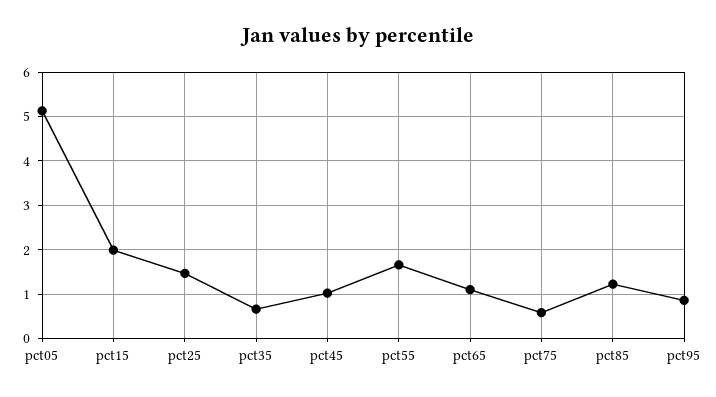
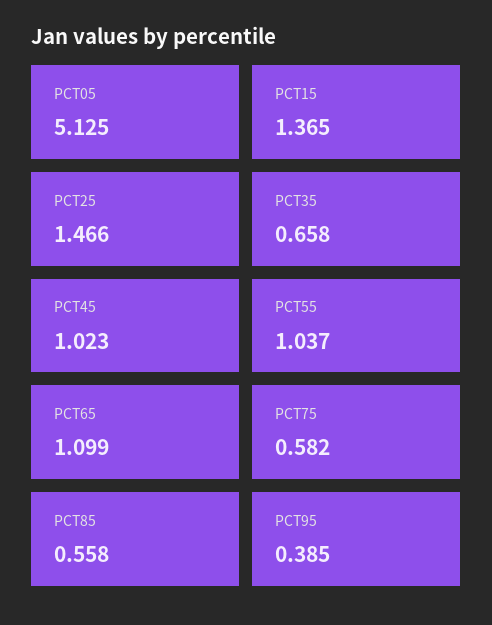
pct15: 2 -> 1.365
pct55: 1.6 -> 1.037
pct85: 1.2 -> 0.558
pct95: 0.8 -> 0.385

